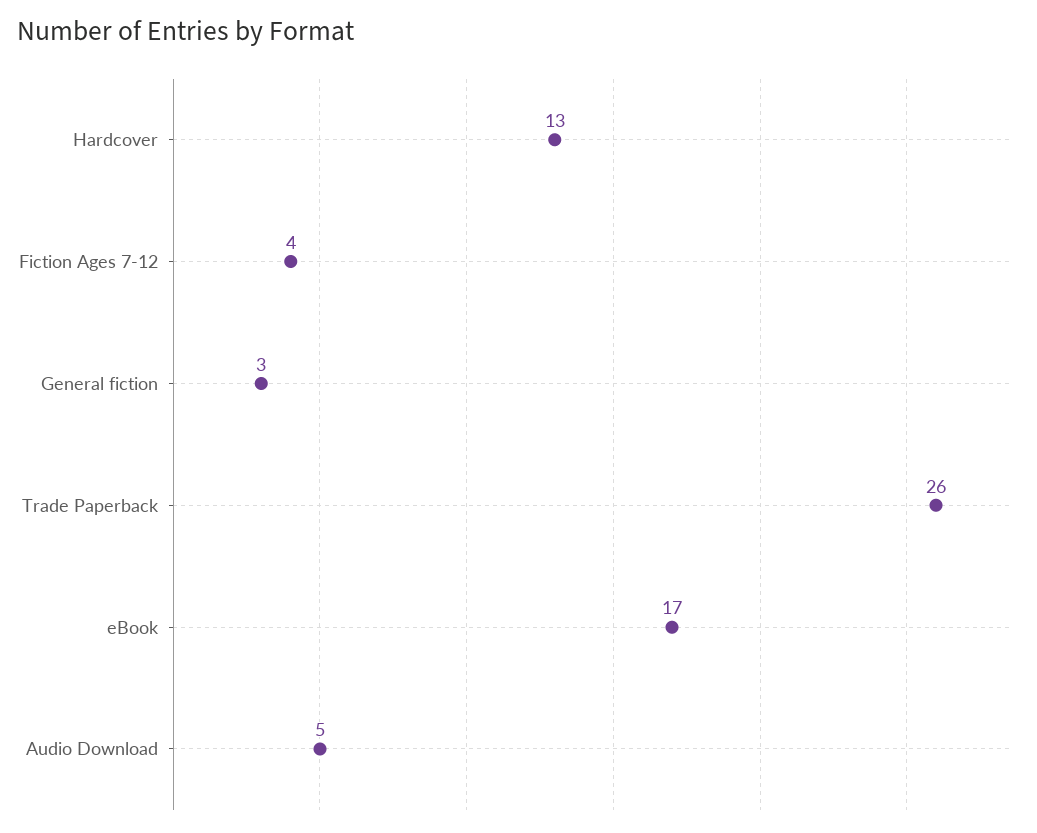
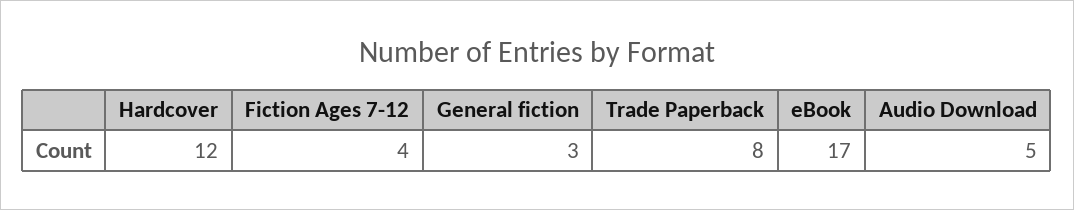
Hardcover: 13 -> 12
Trade Paperback: 26 -> 8

